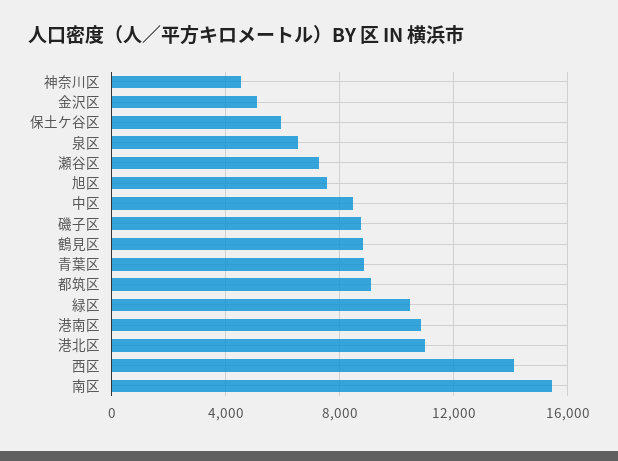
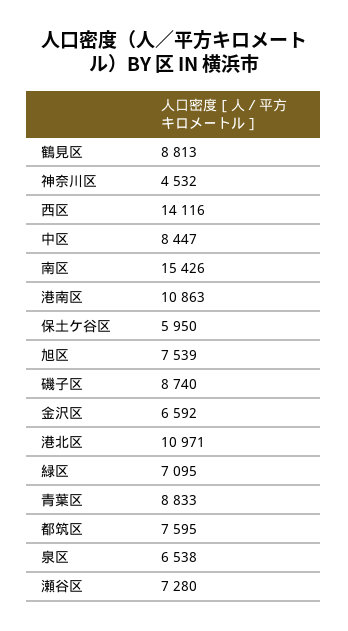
金沢区: 5000 -> 6592
都筑区: 9000 -> 7595
緑区: 10500 -> 7095

